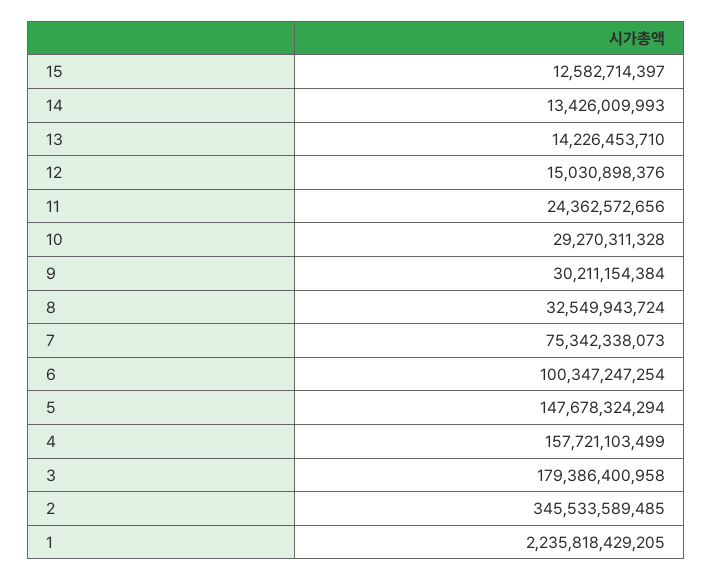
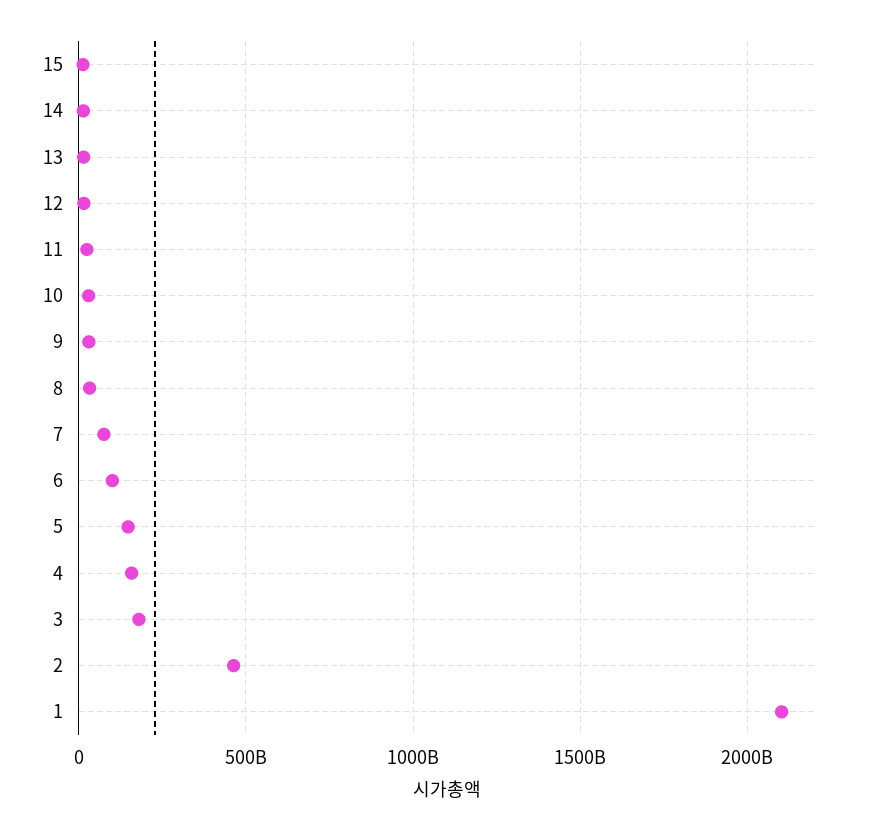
2: 345533589485 -> 450000000000
1: 2235818429205 -> 2100000000000

